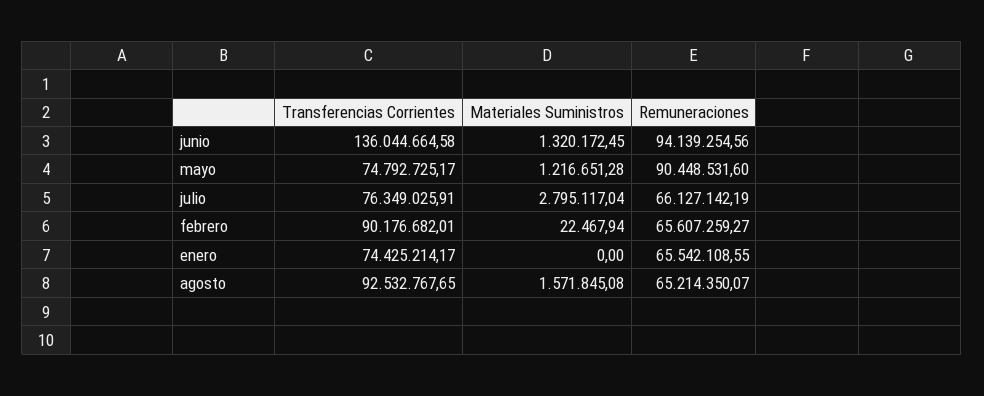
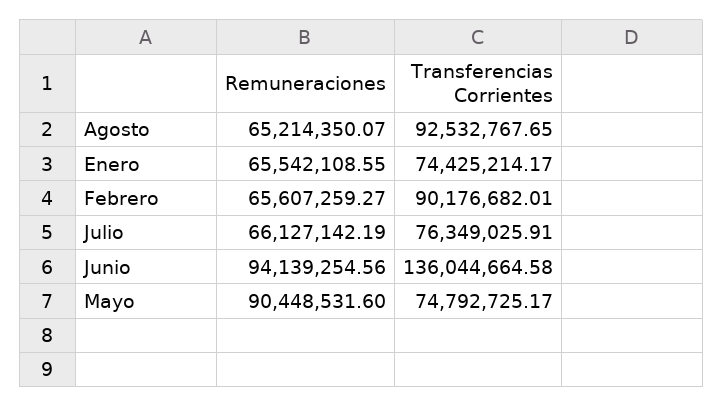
Materiales Suministros, junio: 1320172.45 -> none
Materiales Suministros, mayo: 1216651.28 -> none
Materiales Suministros, julio: 2795117.04 -> none
Materiales Suministros, febrero: 22467.94 -> none
Materiales Suministros, enero: 0 -> none
Materiales Suministros, agosto: 1571845.08 -> none

